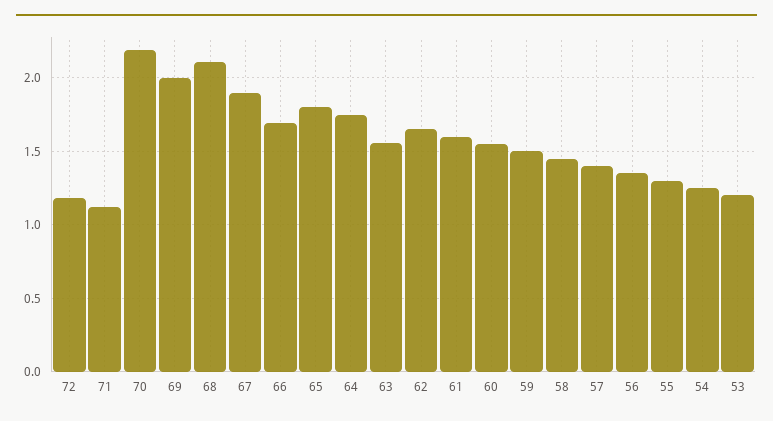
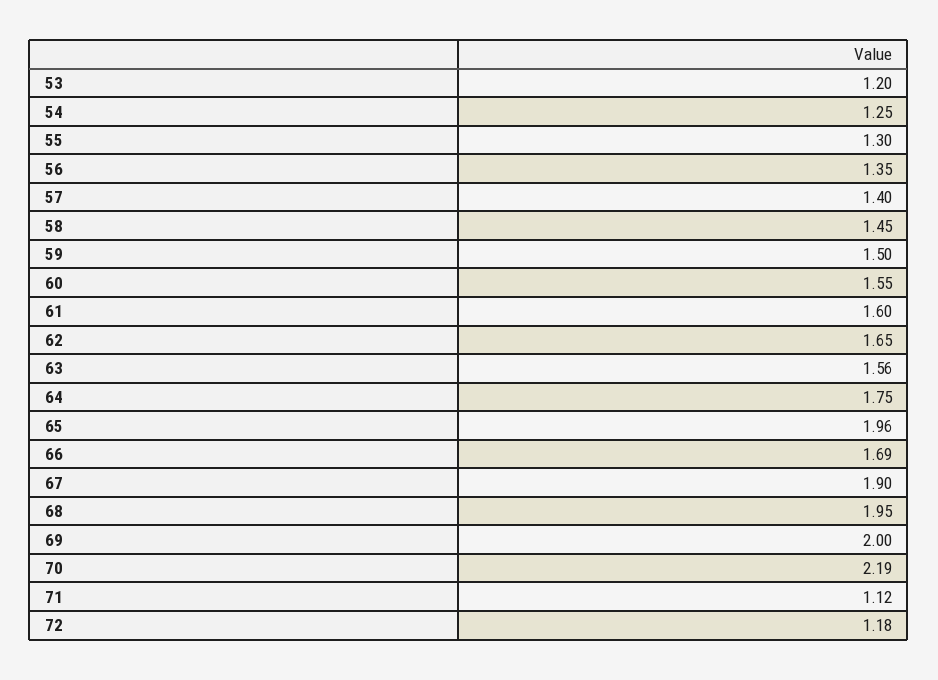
68: 2.1 -> 1.95
65: 1.8 -> 1.96

